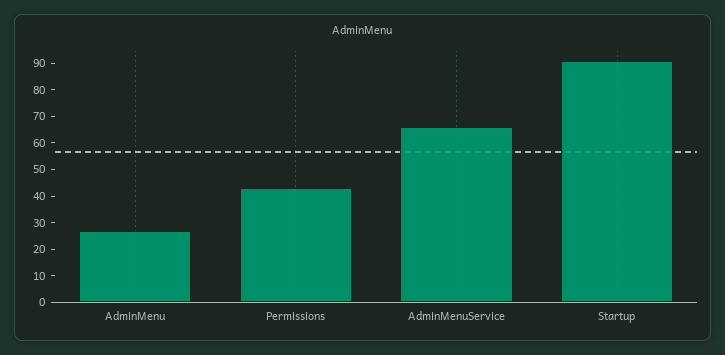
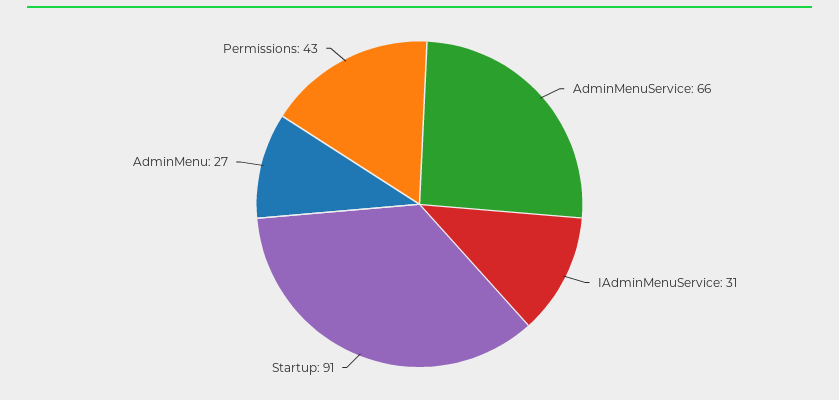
IAdminMenuService: none -> 31

